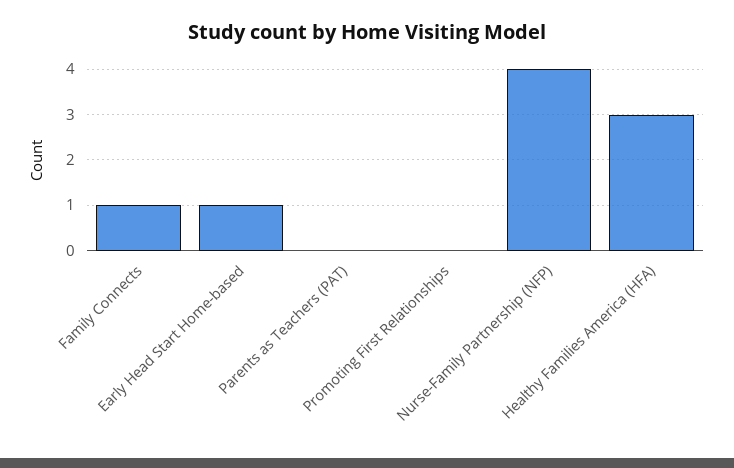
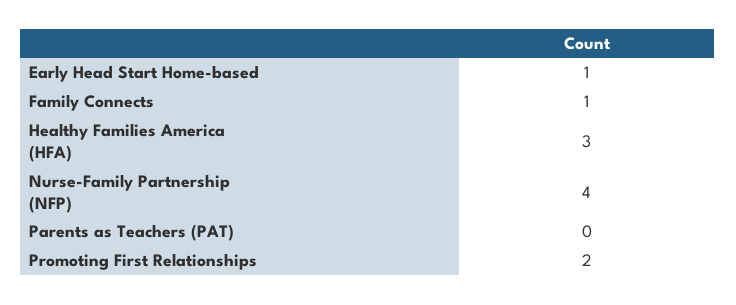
Promoting First Relationships: 0 -> 2

